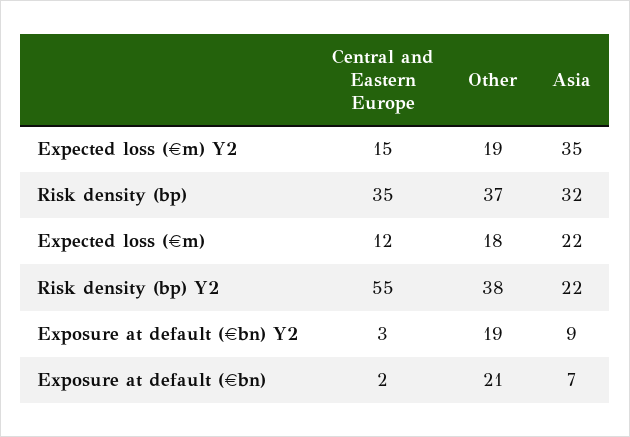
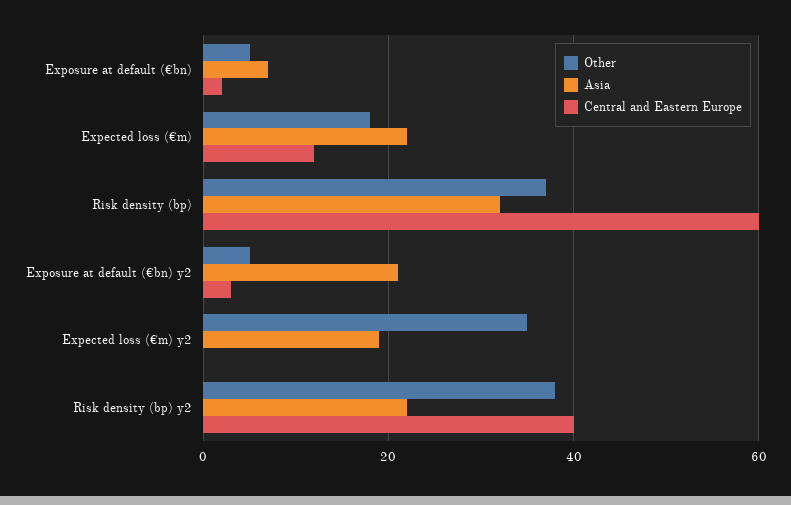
Central and Eastern Europe, Expected loss (€m) Y2: 15 -> 0
Other, Expected loss (€m) Y2: 19 -> 35
Asia, Expected loss (€m) Y2: 35 -> 20
Central and Eastern Europe, Risk density (bp): 35 -> 60
Central and Eastern Europe, Risk density (bp) Y2: 55 -> 40
Other, Exposure at default (€bn) Y2: 19 -> 5
Asia, Exposure at default (€bn) Y2: 9 -> 20
Other, Exposure at default (€bn): 21 -> 5

